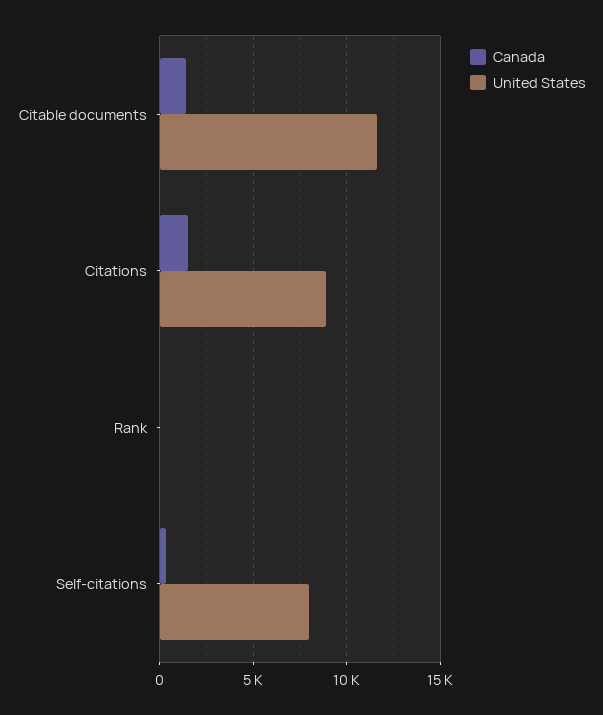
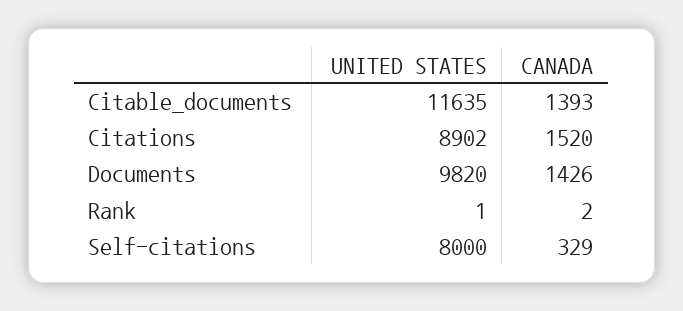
United States, Documents: none -> 9820
Canada, Documents: none -> 1426

